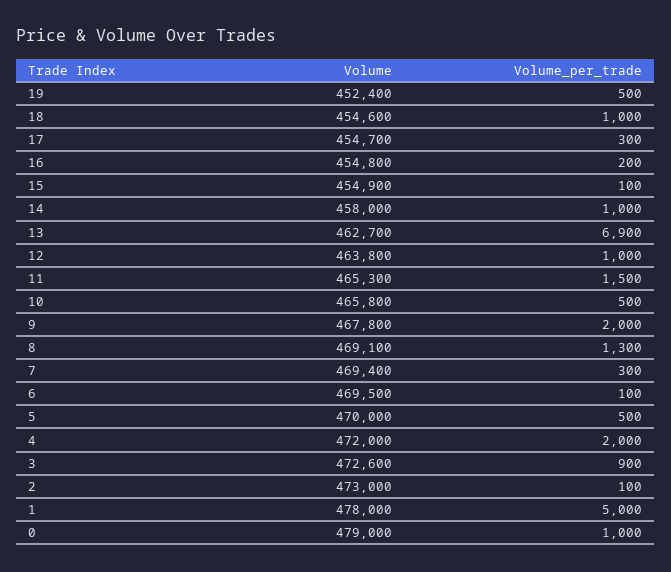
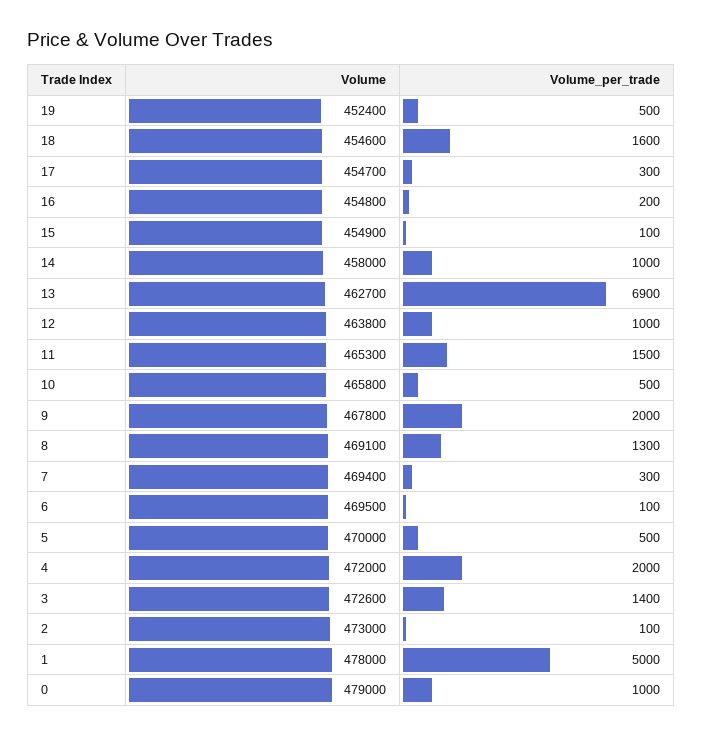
Volume_per_trade, 18: 1000 -> 1600
Volume_per_trade, 3: 900 -> 1400

